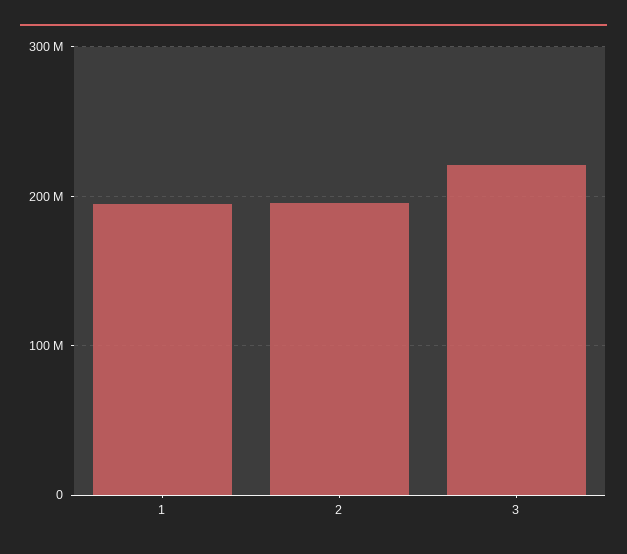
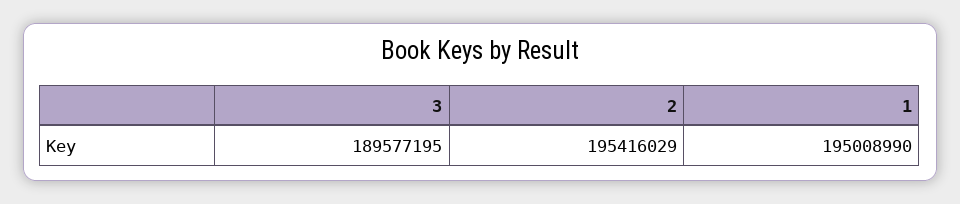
3: 220000000 -> 189577195

